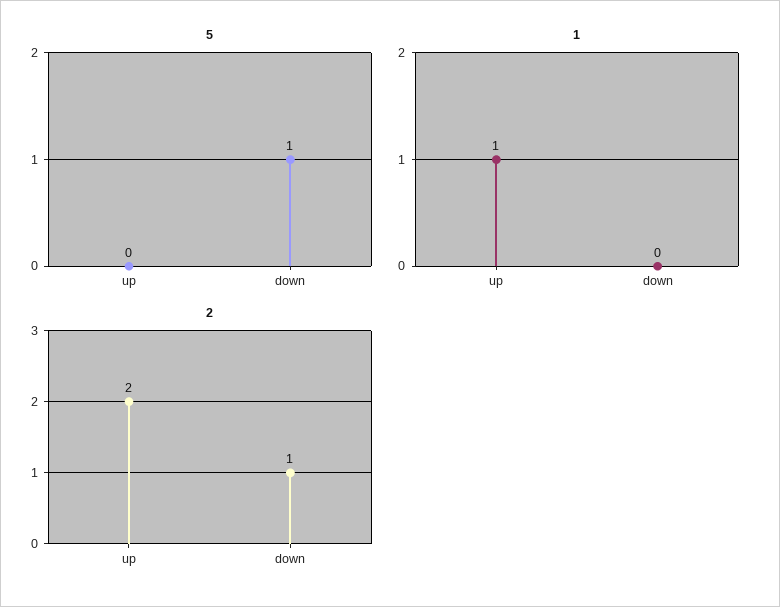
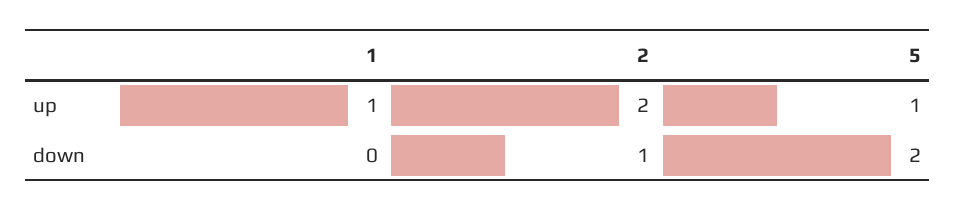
5, up: 0 -> 1
5, down: 1 -> 2

